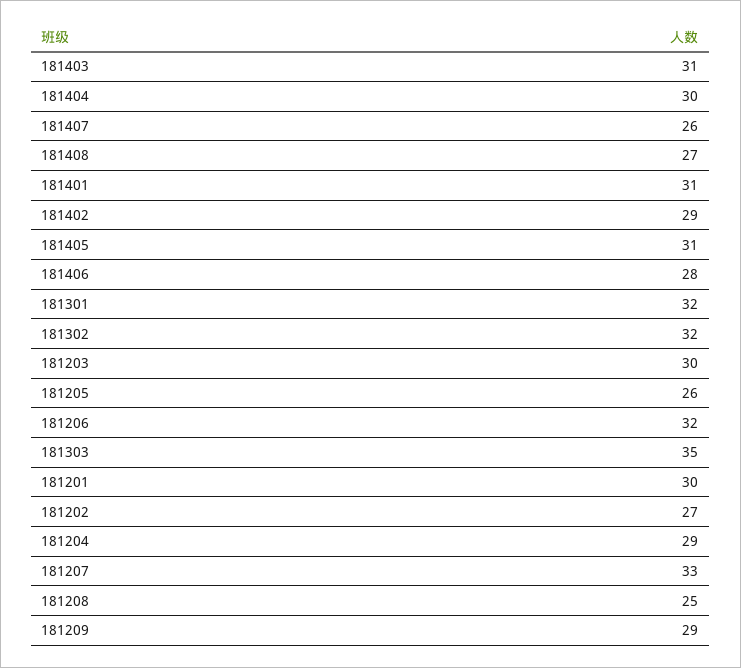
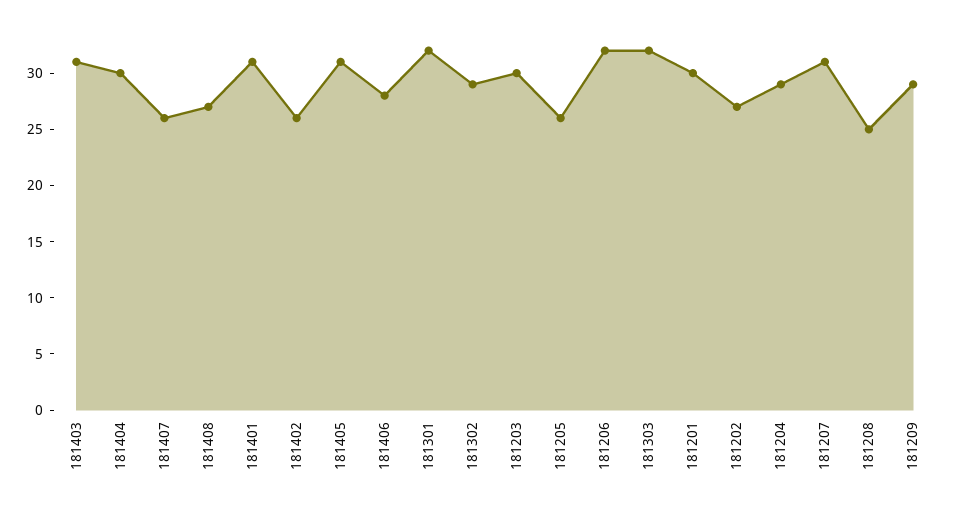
181402: 29 -> 26
181302: 32 -> 29
181303: 35 -> 32
181207: 33 -> 31

